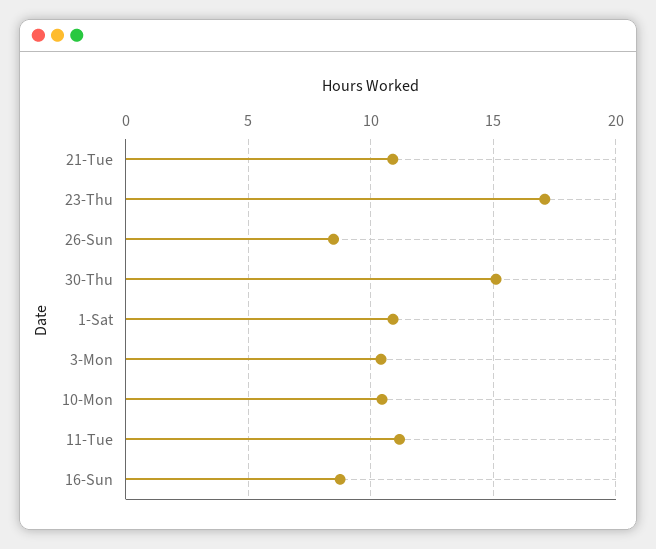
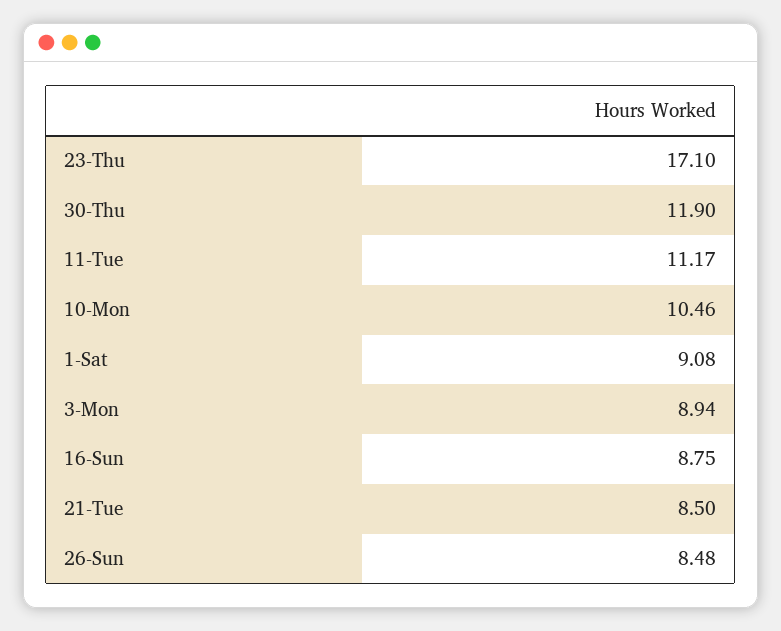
21-Tue: 11 -> 8.5
30-Thu: 15 -> 11.9
1-Sat: 11 -> 9.08
3-Mon: 10.5 -> 8.94

